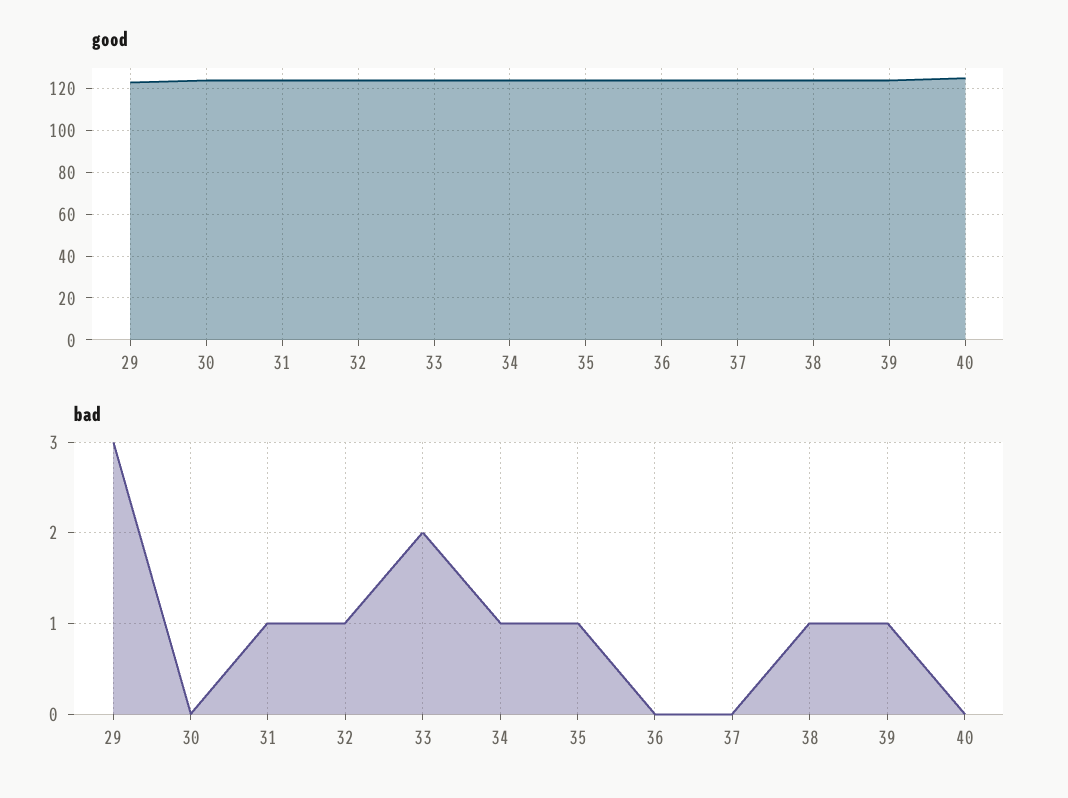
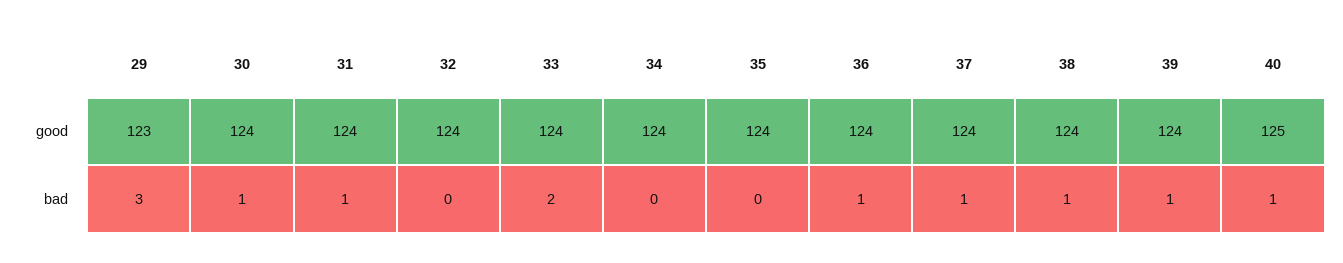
bad, 30: 0 -> 1
bad, 32: 1 -> 0
bad, 34: 1 -> 0
bad, 35: 1 -> 0
bad, 36: 0 -> 1
bad, 37: 0 -> 1
bad, 40: 0 -> 1

